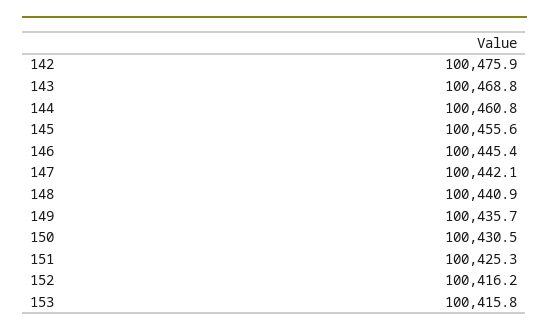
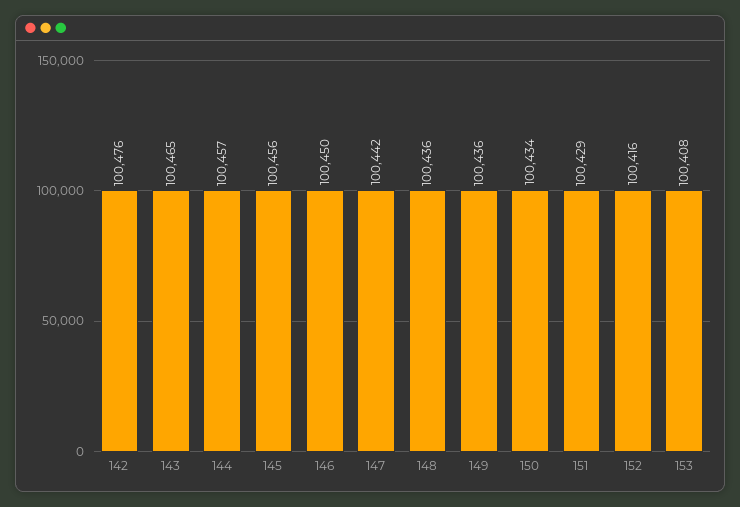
143: 100468.8 -> 100465
144: 100460.8 -> 100457
146: 100445.4 -> 100450
148: 100440.9 -> 100436
150: 100430.5 -> 100434
151: 100425.3 -> 100429
153: 100415.8 -> 100408

